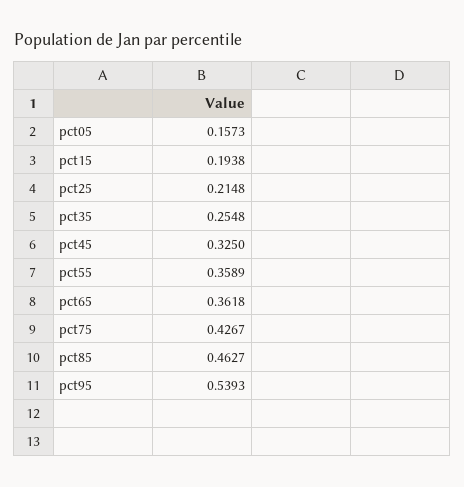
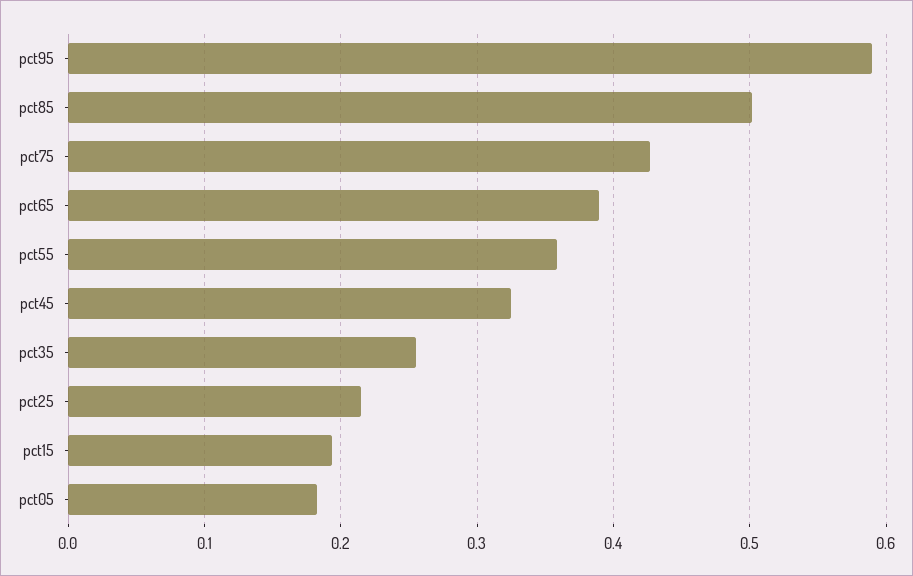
pct05: 0.1573 -> 0.18
pct65: 0.3618 -> 0.39
pct85: 0.4627 -> 0.5
pct95: 0.5393 -> 0.59

